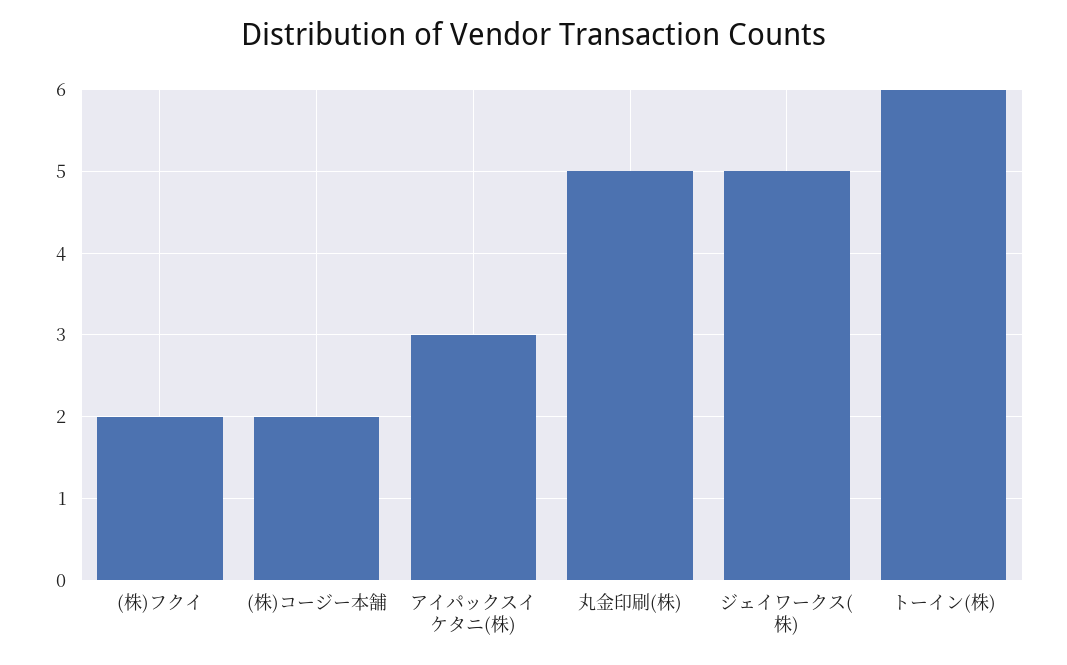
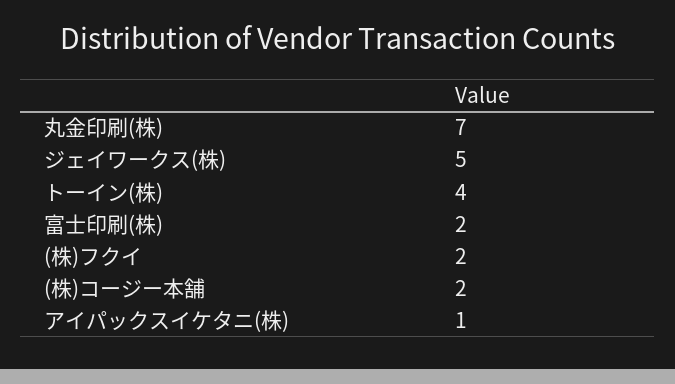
アイパックスイケタニ(株): 3 -> 1
丸金印刷(株): 5 -> 7
トーイン(株): 6 -> 4
富士印刷(株): none -> 2

